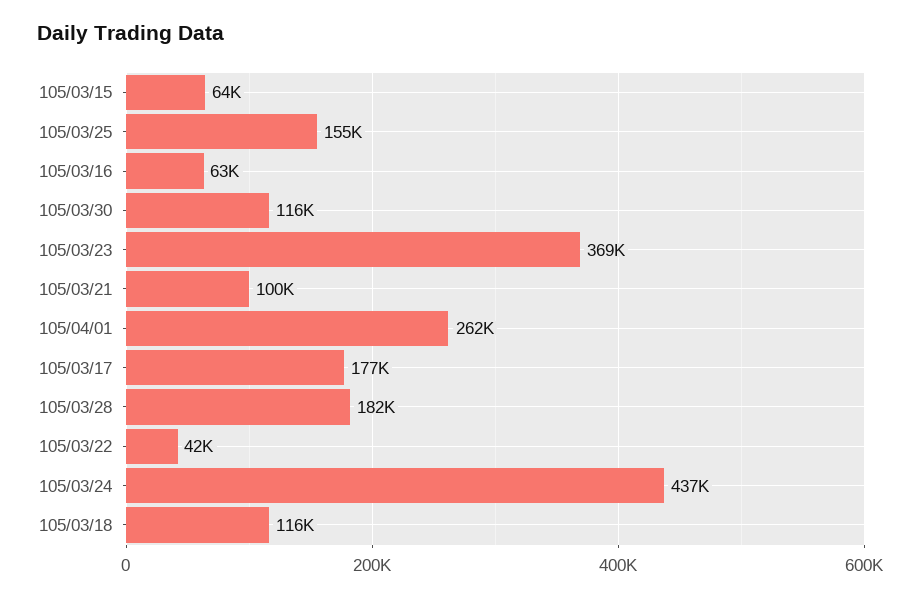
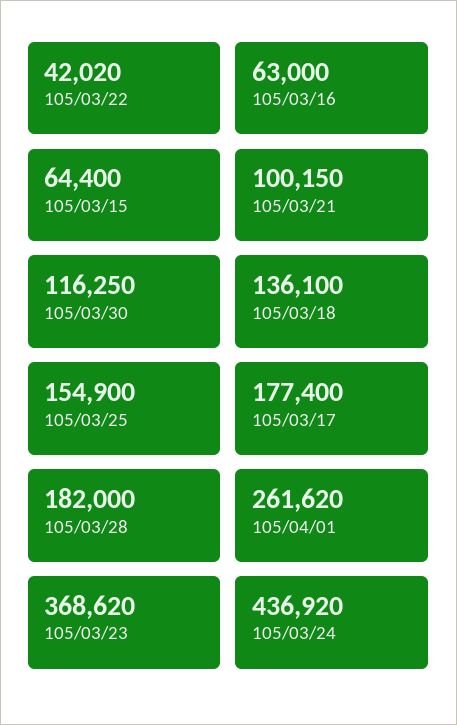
105/03/18: 116000 -> 136100

